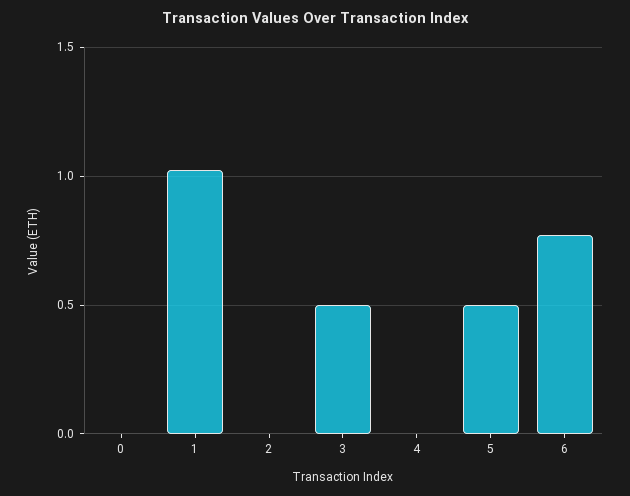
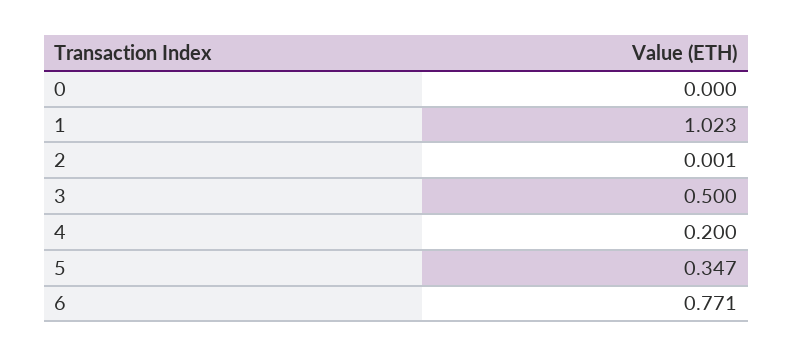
4: 0 -> 0.2
5: 0.5 -> 0.347

